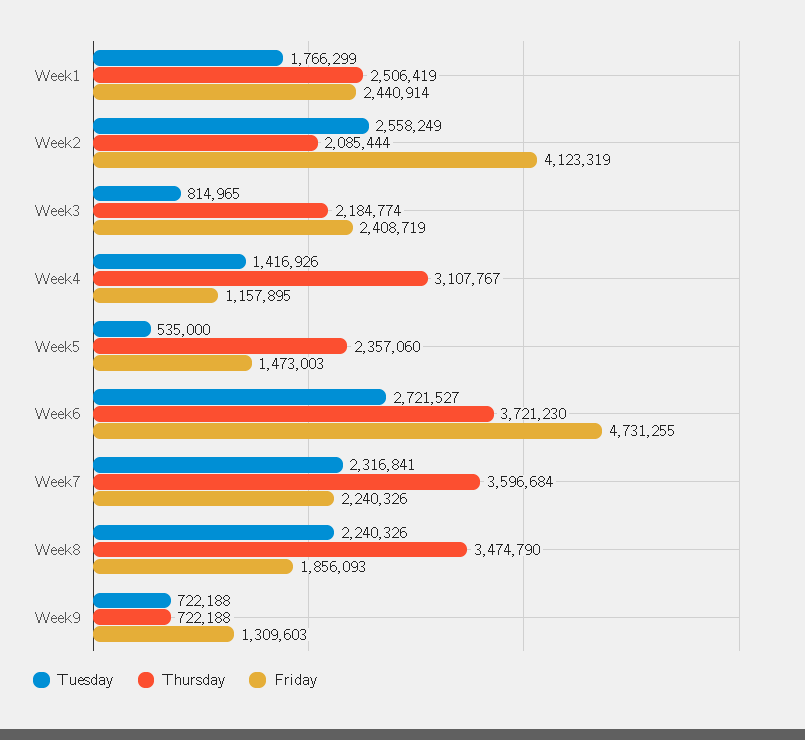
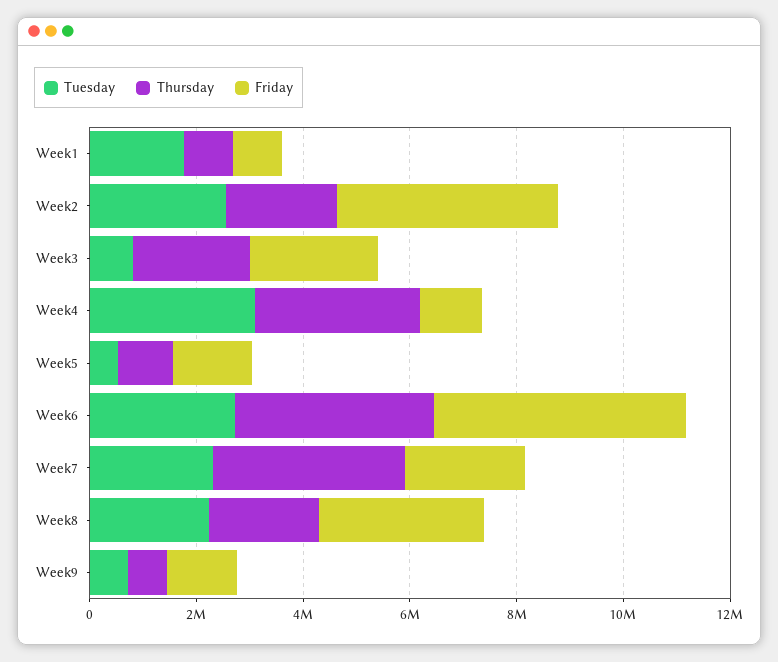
Thursday, Week1: 2506419 -> 1000000
Friday, Week1: 2440914 -> 1000000
Tuesday, Week4: 1416926 -> 3000000
Thursday, Week5: 2357060 -> 1000000
Thursday, Week8: 3474790 -> 2000000
Friday, Week8: 1856093 -> 3000000

